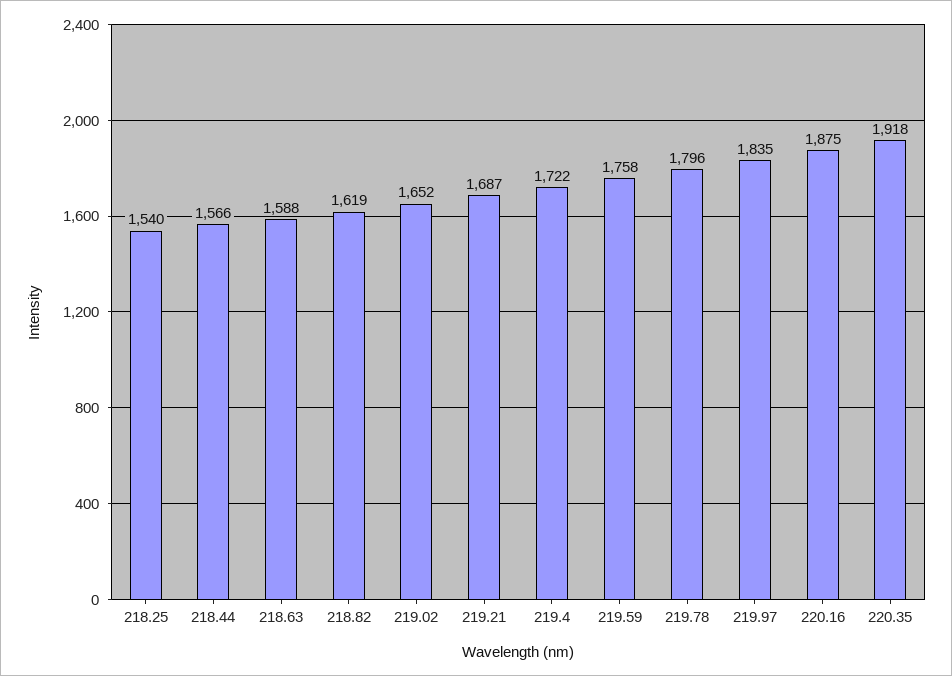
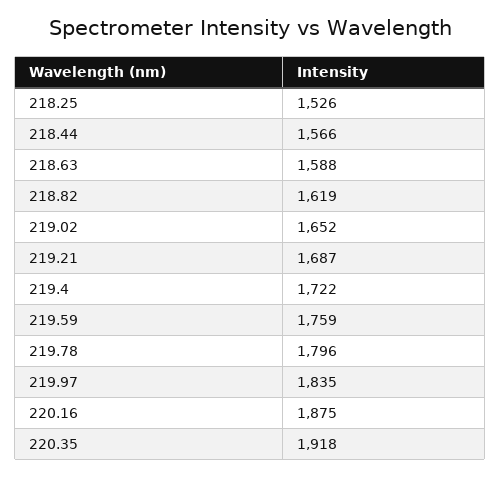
218.25: 1540 -> 1526
219.59: 1758 -> 1759

